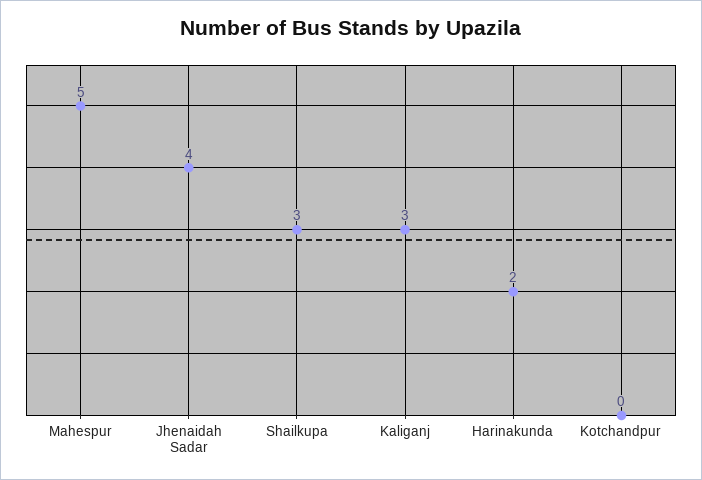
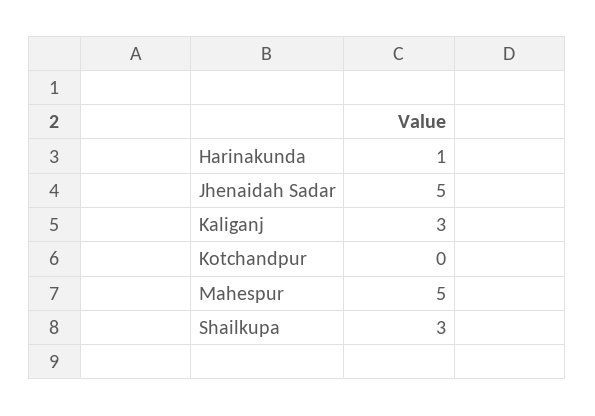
Jhenaidah Sadar: 4 -> 5
Harinakunda: 2 -> 1

